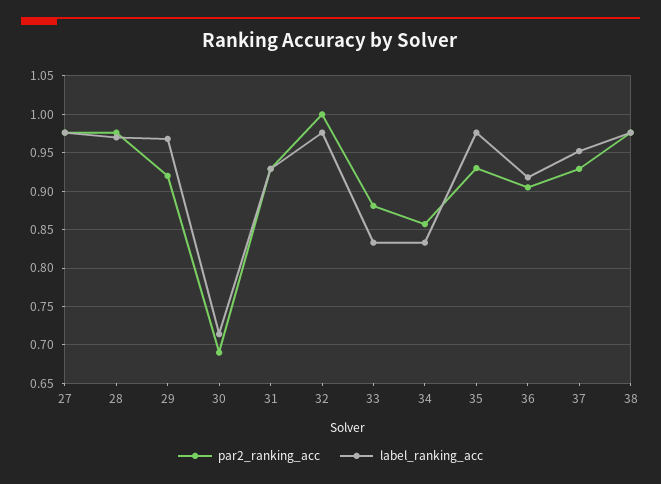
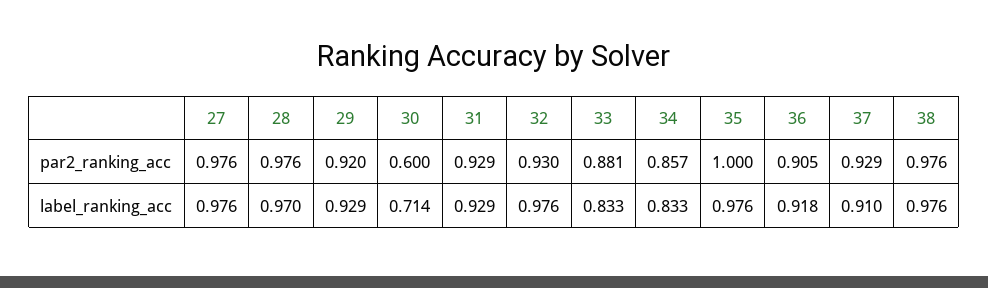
label_ranking_acc, 29: 0.97 -> 0.929
par2_ranking_acc, 30: 0.69 -> 0.6
par2_ranking_acc, 32: 1 -> 0.93
par2_ranking_acc, 35: 0.93 -> 1
label_ranking_acc, 37: 0.95 -> 0.91

